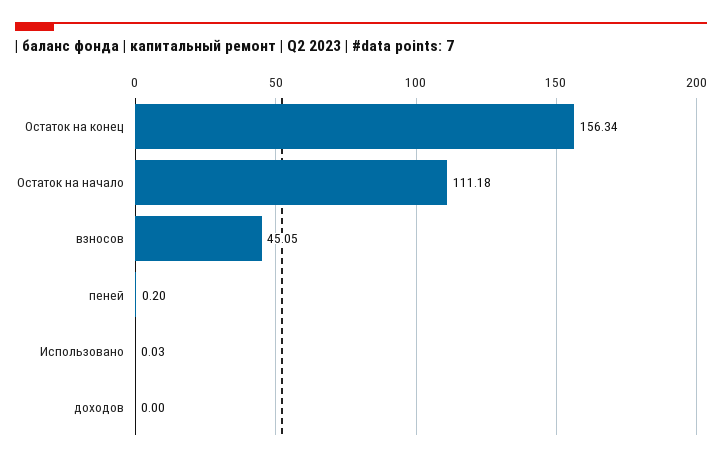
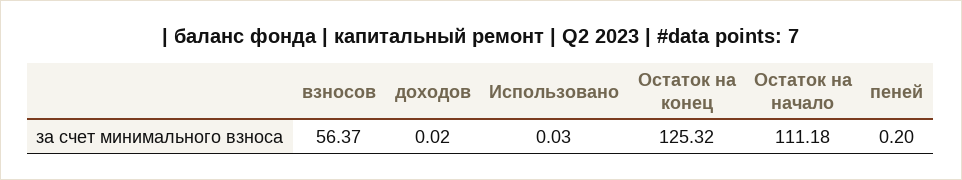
Остаток на конец: 156.34 -> 125.32
взносов: 45.05 -> 56.37
доходов: 0 -> 0.02

